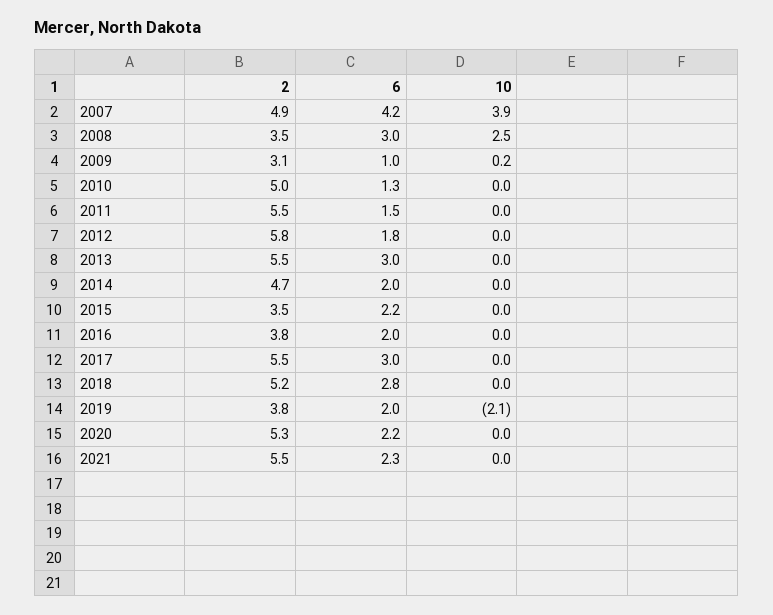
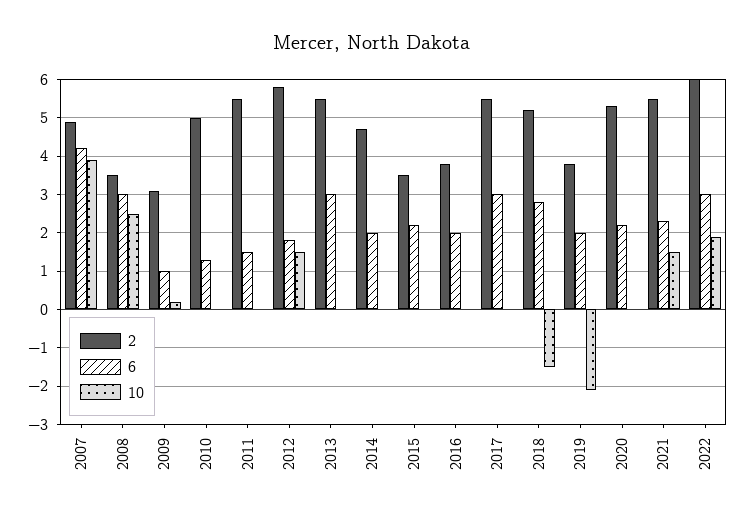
10, 2012: 0 -> 1.5
10, 2018: 0 -> -1.5
10, 2021: 0 -> 1.5
2, 2022: none -> 6
6, 2022: none -> 3
10, 2022: none -> 2

